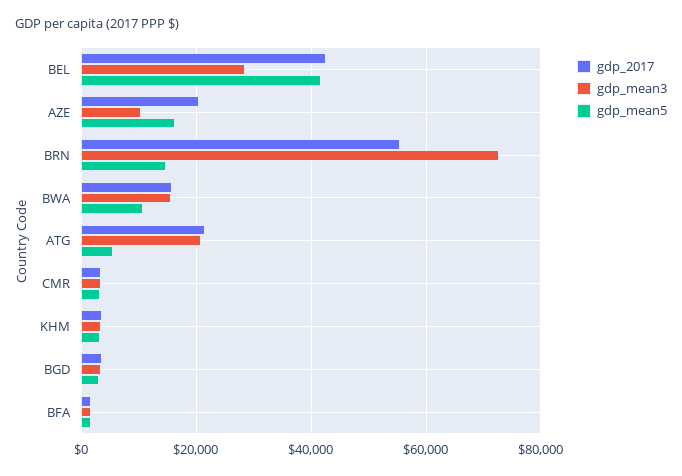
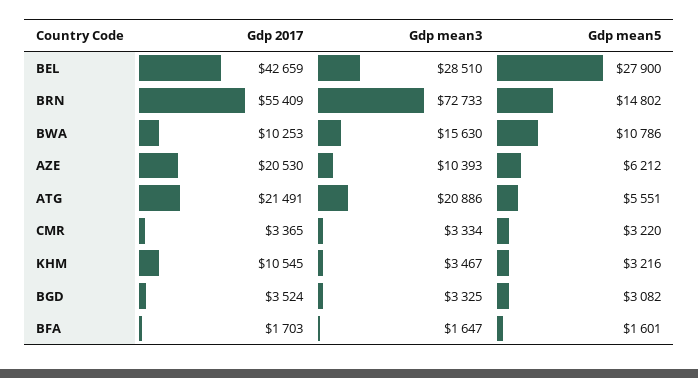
gdp_mean5, BEL: 42000 -> 27900
gdp_mean5, AZE: 16000 -> 6212
gdp_2017, BWA: 16000 -> 10253
gdp_2017, KHM: 4000 -> 10545

